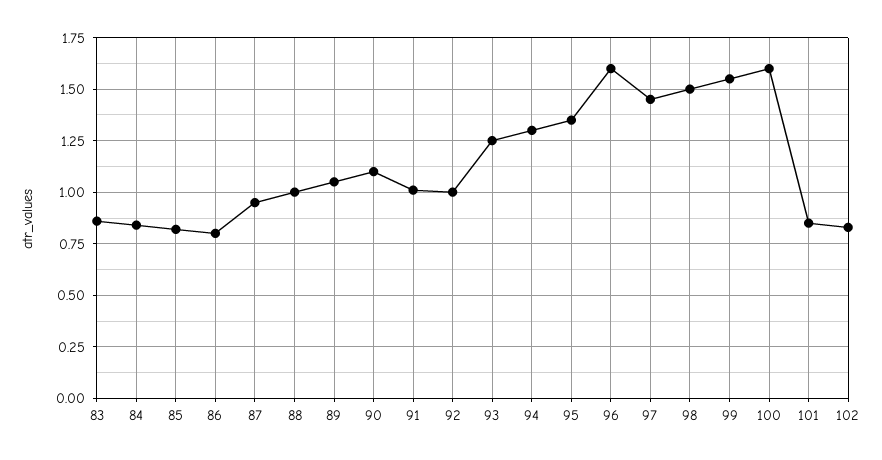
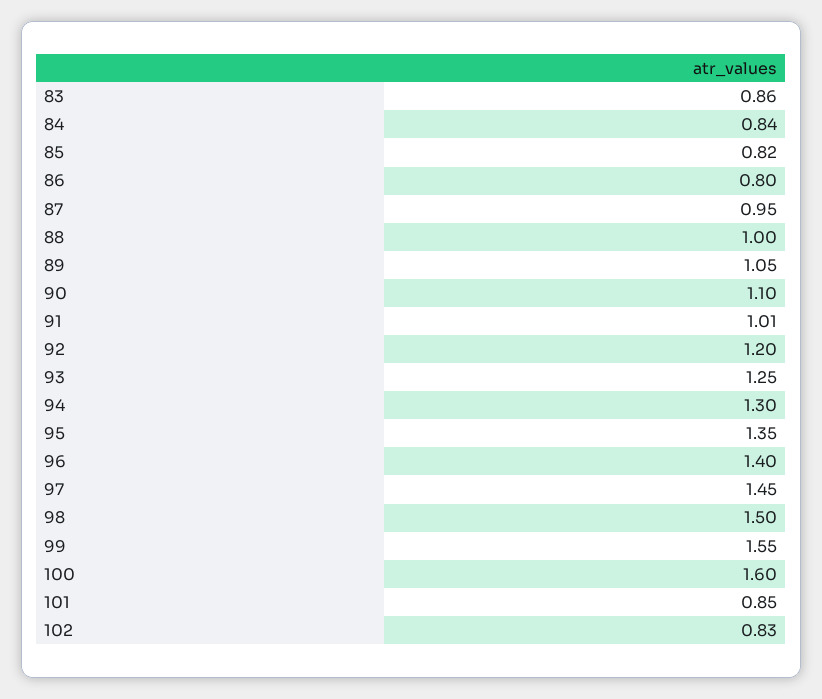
92: 1 -> 1.2
96: 1.6 -> 1.4

